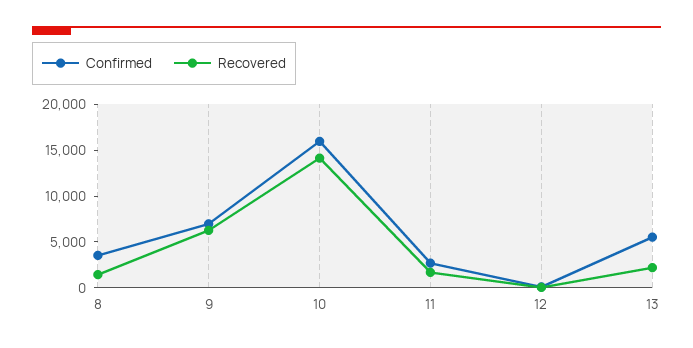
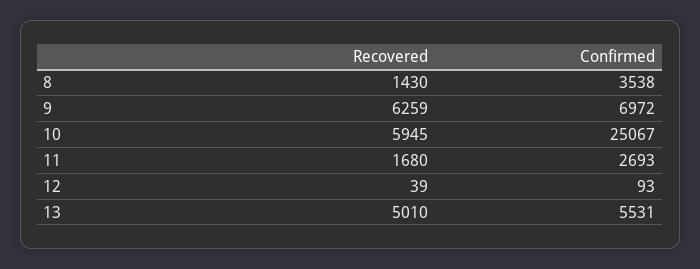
Confirmed, 10: 16000 -> 25067
Recovered, 10: 14000 -> 5945
Recovered, 13: 2000 -> 5010

